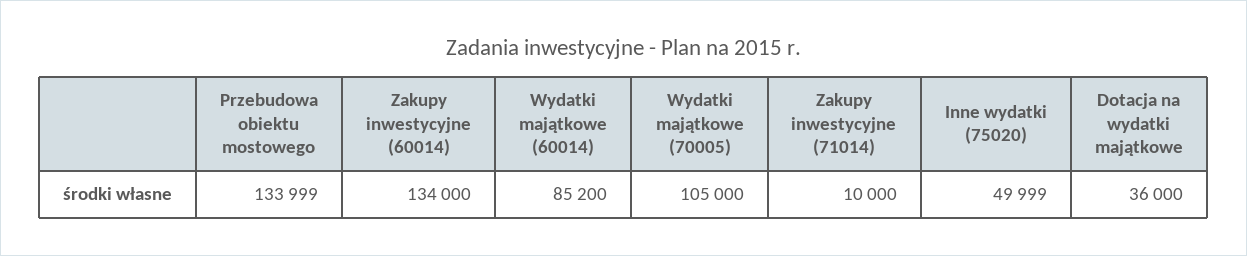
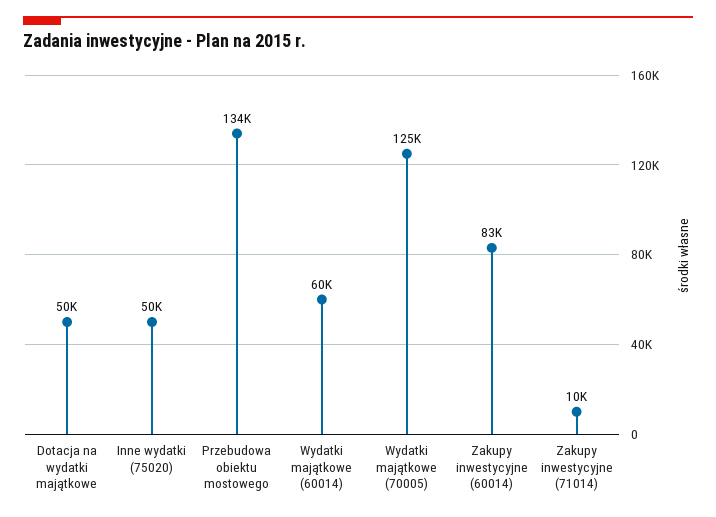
Zakupy inwestycyjne (60014): 134000 -> 83000
Wydatki majątkowe (60014): 85200 -> 60000
Wydatki majątkowe (70005): 105000 -> 125000
Dotacja na wydatki majątkowe: 36000 -> 50000

